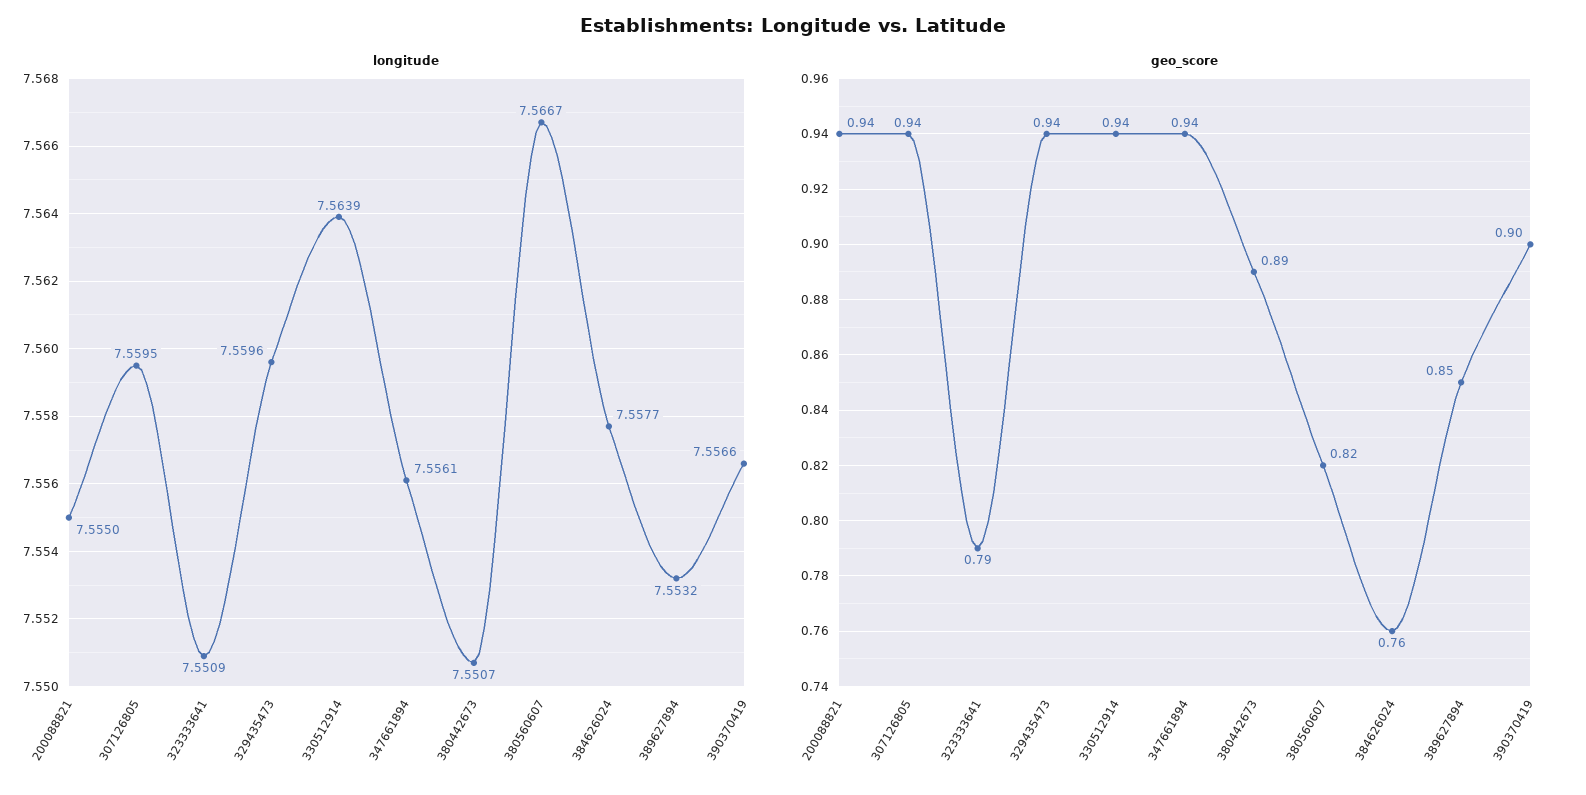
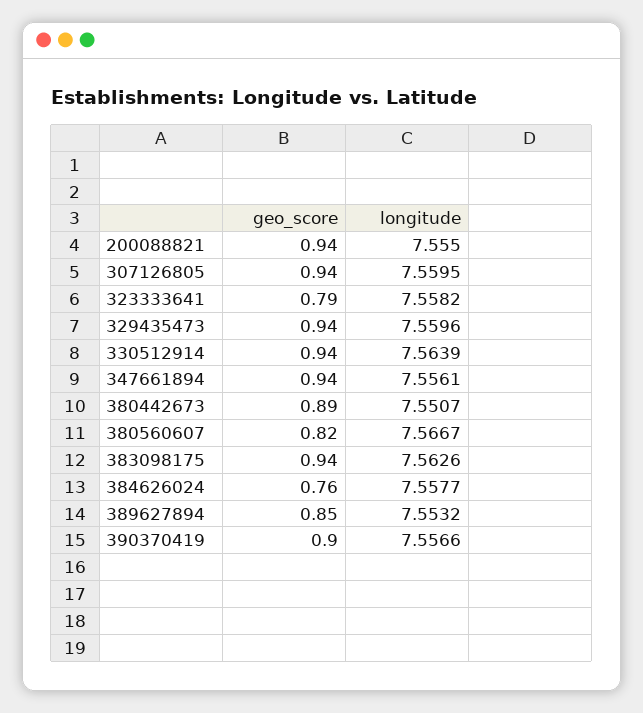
longitude, 323333641: 7.5509 -> 7.5582
geo_score, 383098175: none -> 0.94
longitude, 383098175: none -> 7.5626

